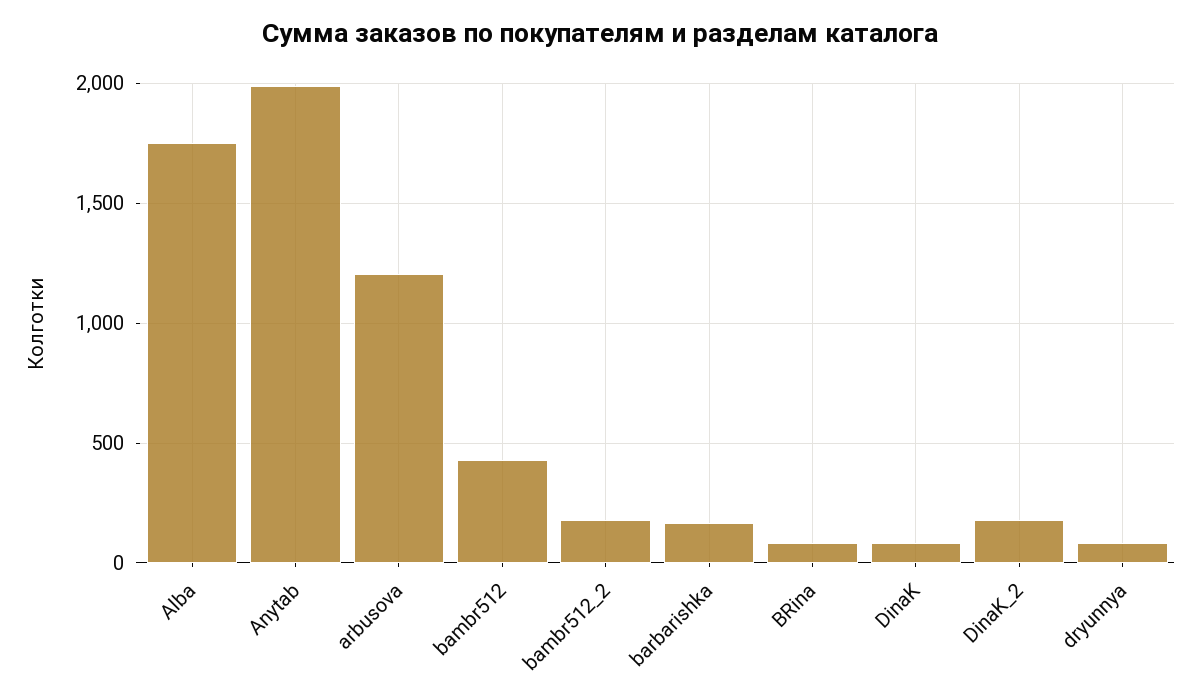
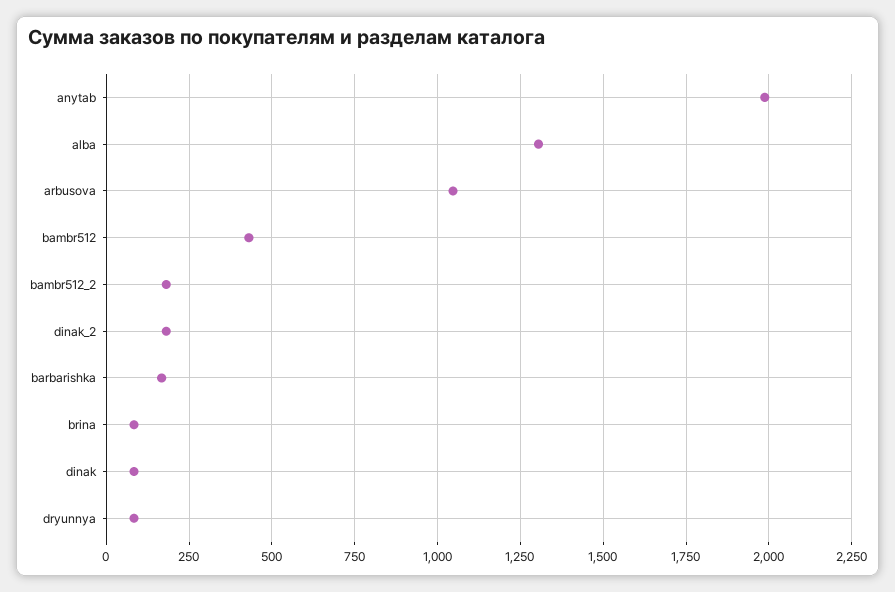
Alba: 1750 -> 1300
arbusova: 1200 -> 1050

